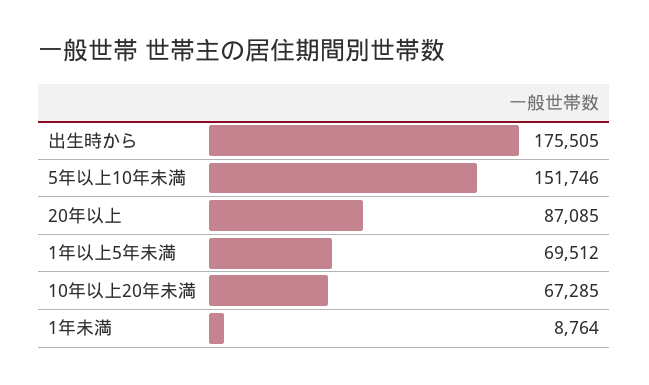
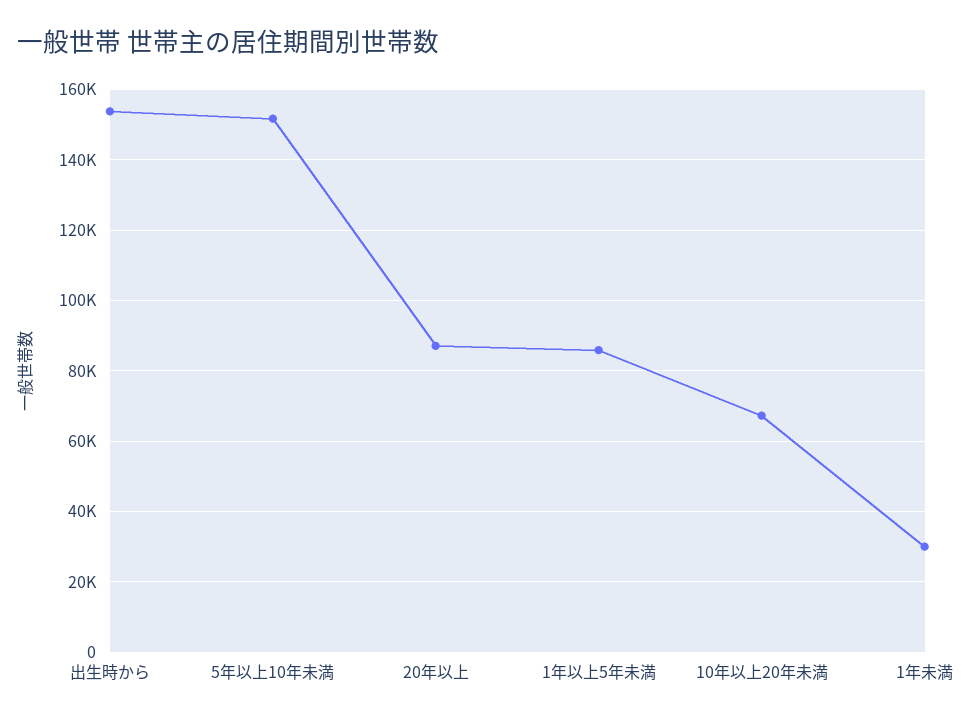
出生時から: 175505 -> 154000
1年以上5年未満: 69512 -> 86000
1年未満: 8764 -> 30000

